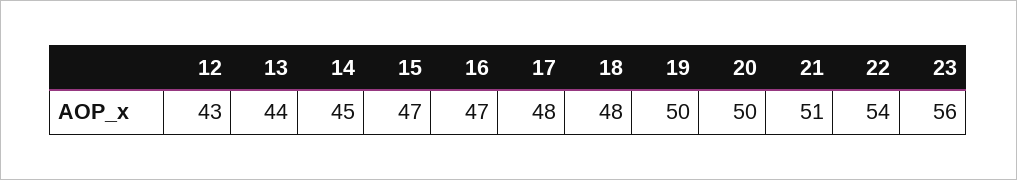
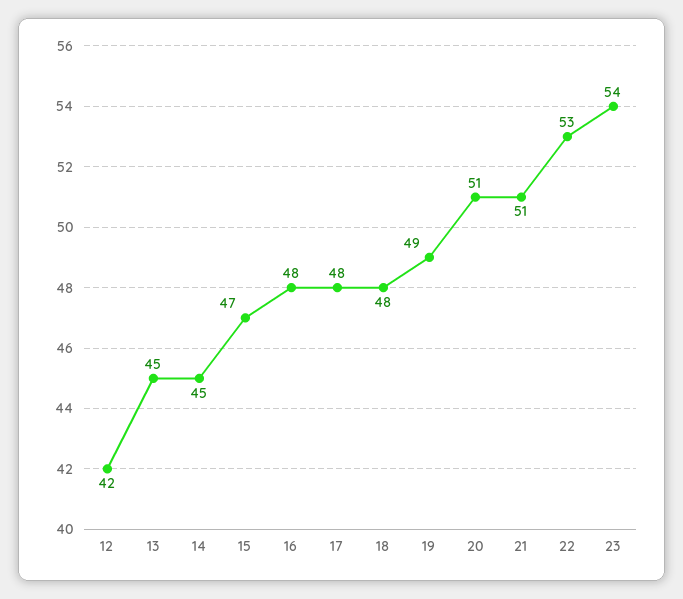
12: 43 -> 42
13: 44 -> 45
16: 47 -> 48
19: 50 -> 49
20: 50 -> 51
22: 54 -> 53
23: 56 -> 54

